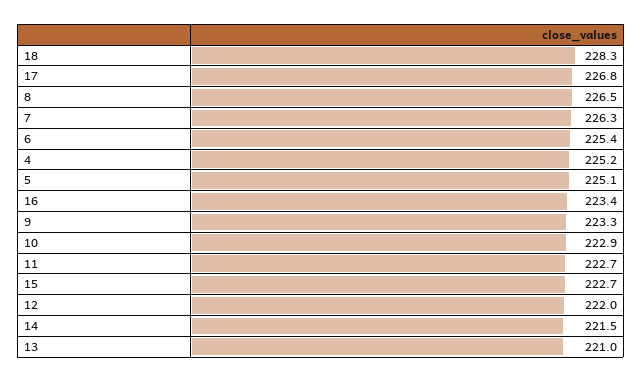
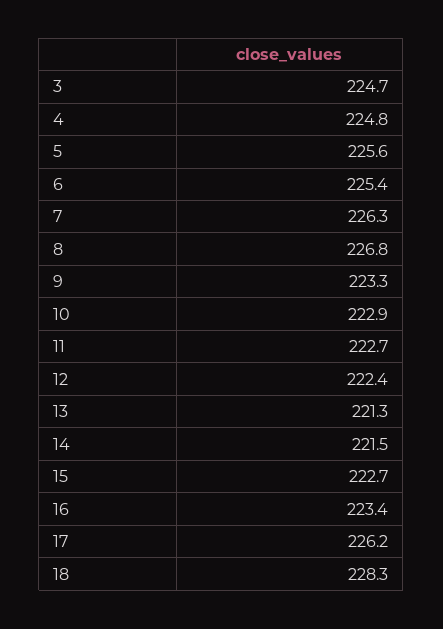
17: 226.8 -> 226.2
8: 226.5 -> 226.8
4: 225.2 -> 224.8
5: 225.1 -> 225.6
12: 222 -> 222.4
13: 221 -> 221.3
3: none -> 224.7

